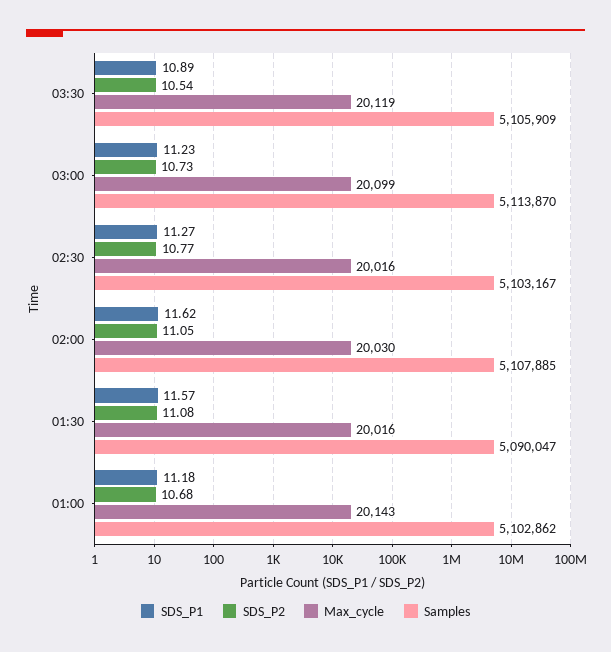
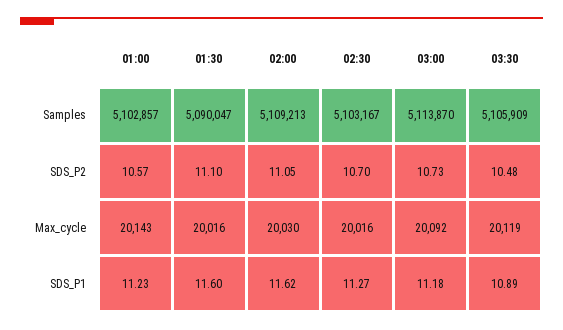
SDS_P2, 03:30: 10.54 -> 10.48
SDS_P1, 03:00: 11.23 -> 11.18
Max_cycle, 03:00: 20099 -> 20092
SDS_P2, 02:30: 10.77 -> 10.7
Samples, 02:00: 5107885 -> 5109213
SDS_P1, 01:30: 11.57 -> 11.6
SDS_P2, 01:30: 11.08 -> 11.1
SDS_P1, 01:00: 11.18 -> 11.23
SDS_P2, 01:00: 10.68 -> 10.57
Samples, 01:00: 5102862 -> 5102857

